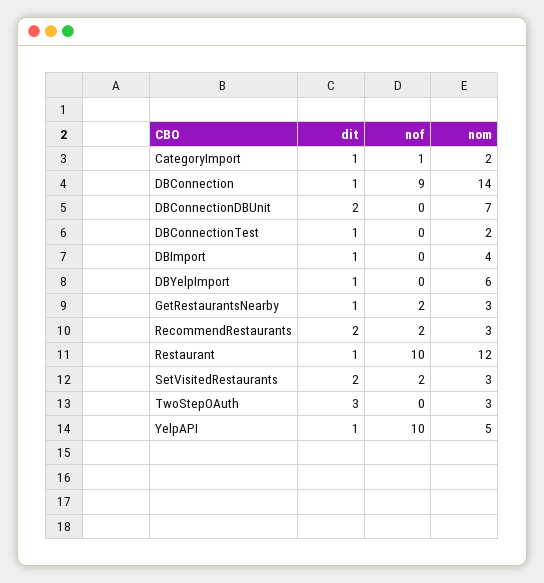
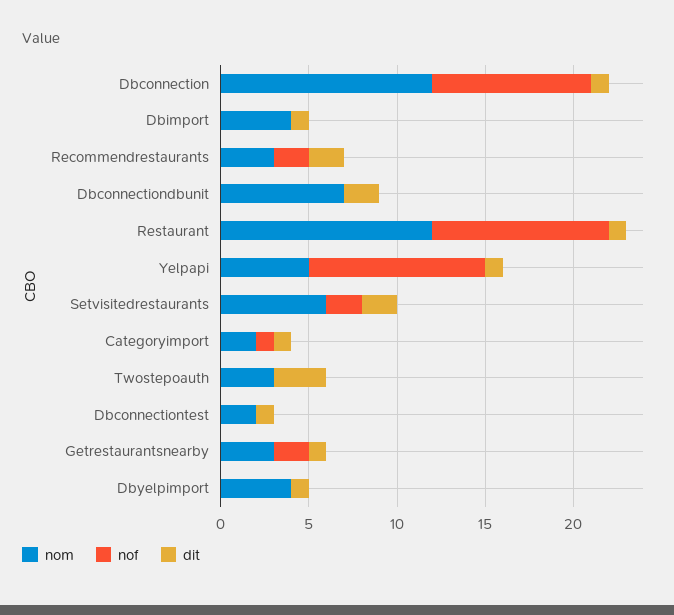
nom, DBConnection: 14 -> 12
nom, DBYelpImport: 6 -> 4
nom, SetVisitedRestaurants: 3 -> 6

